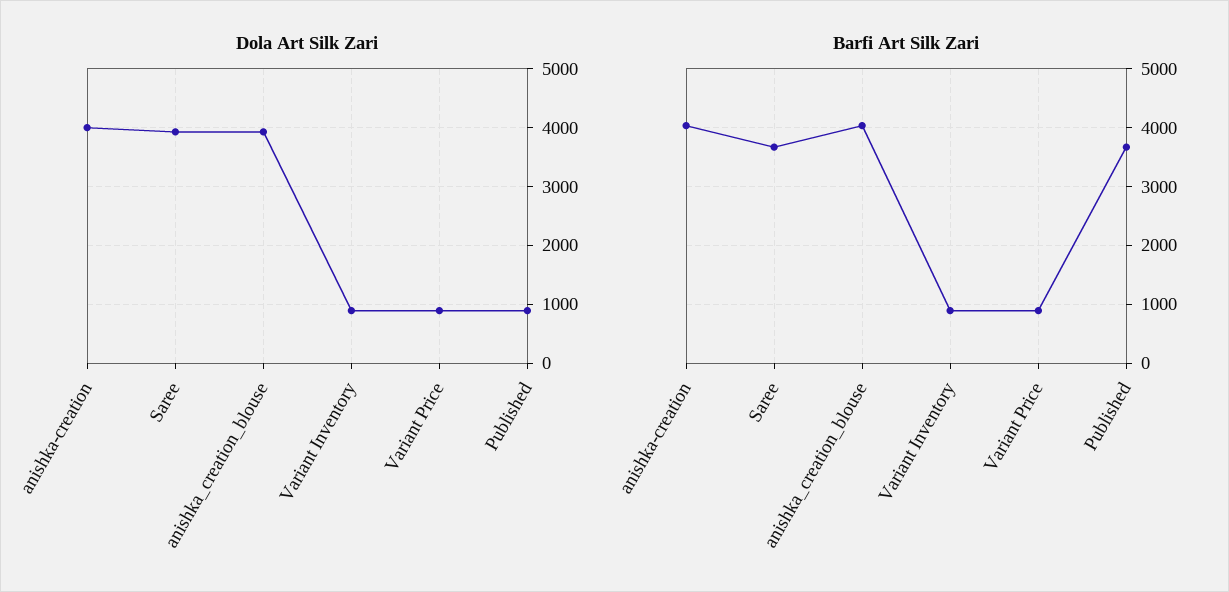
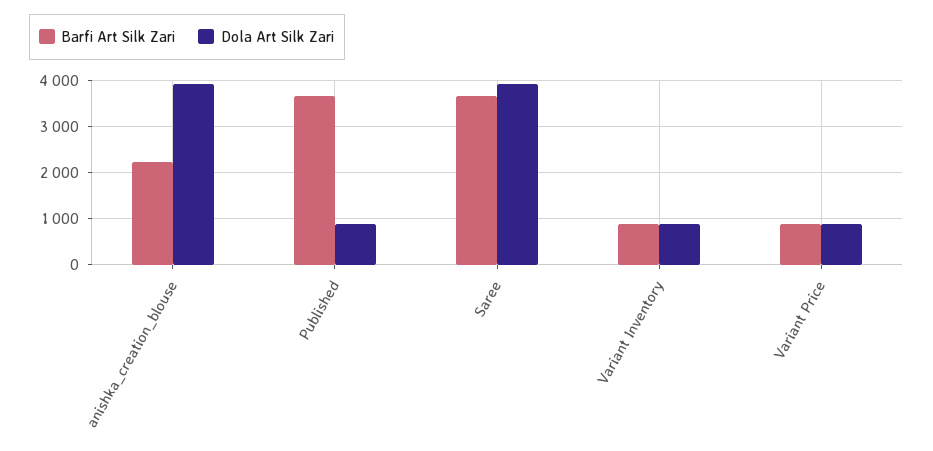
Dola Art Silk Zari, anishka-creation: 4000 -> none
Barfi Art Silk Zari, anishka-creation: 4000 -> none
Barfi Art Silk Zari, anishka_creation_blouse: 4000 -> 2200

